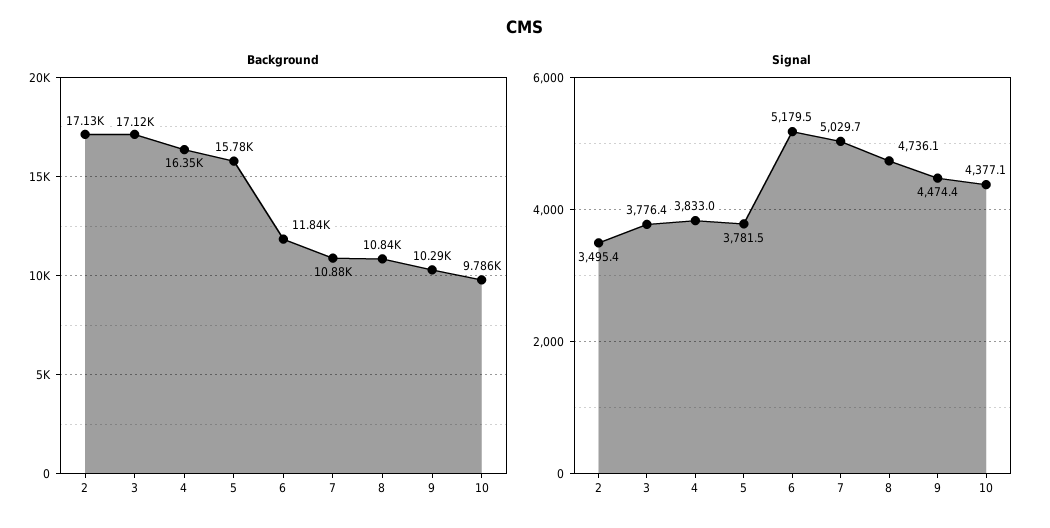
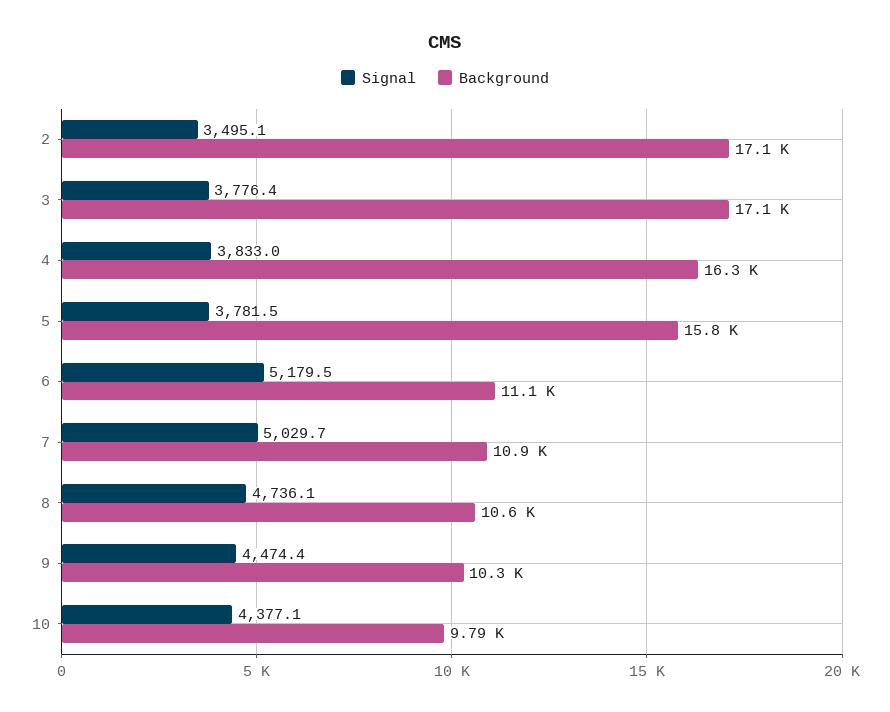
Background, 6: 11840 -> 11100
Background, 8: 10840 -> 10600
Signal, 2: 3495.4 -> 3495.1

